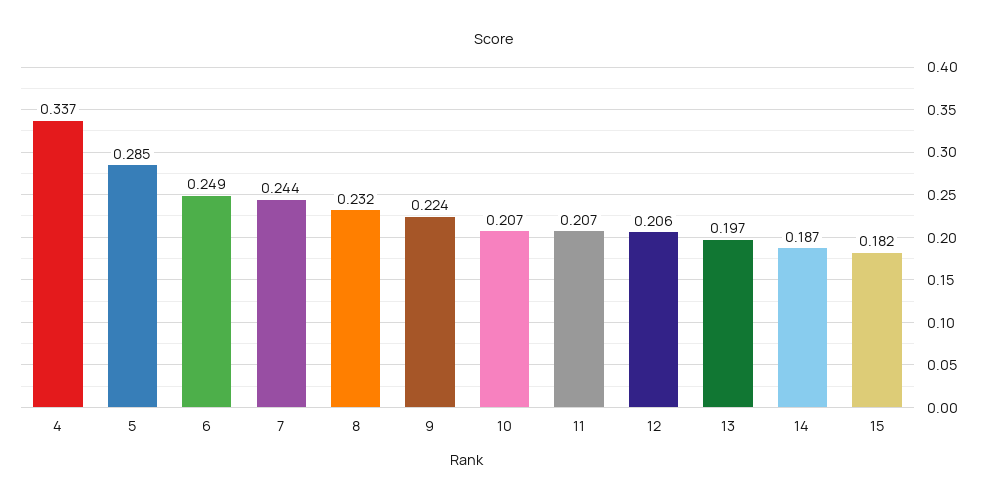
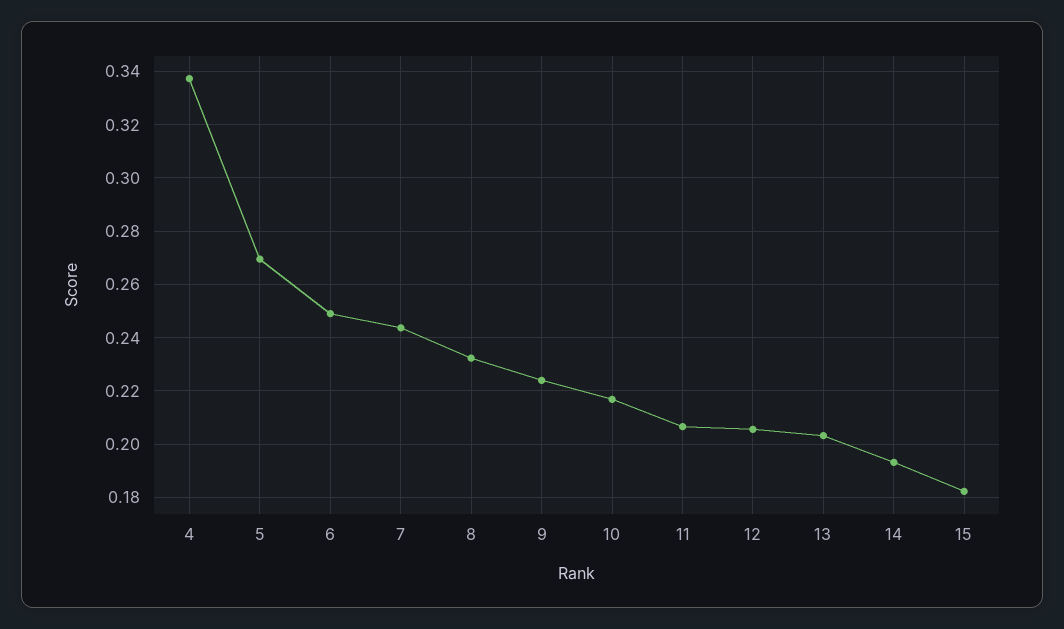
5: 0.285 -> 0.27
10: 0.207 -> 0.2175
13: 0.197 -> 0.2025
14: 0.187 -> 0.1925

